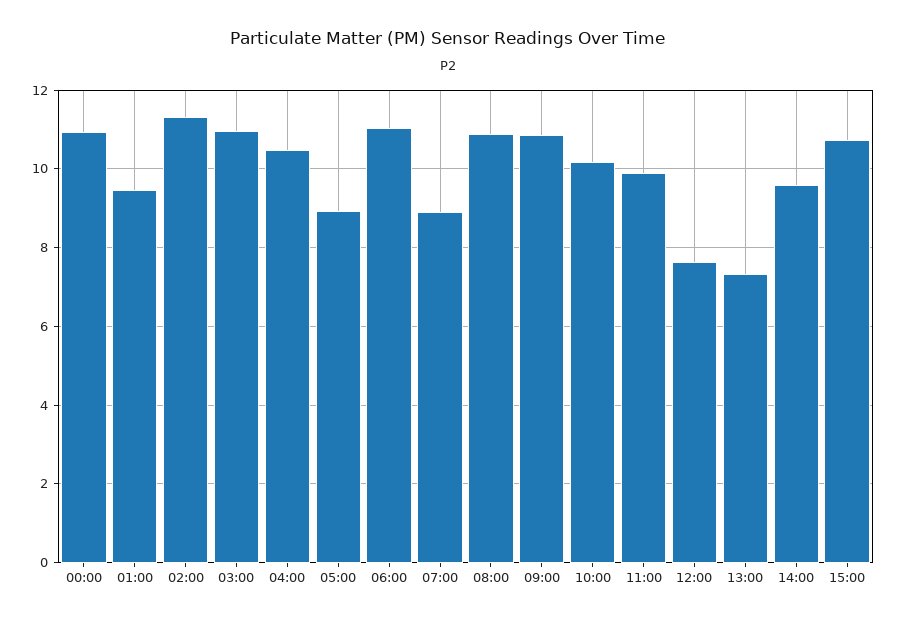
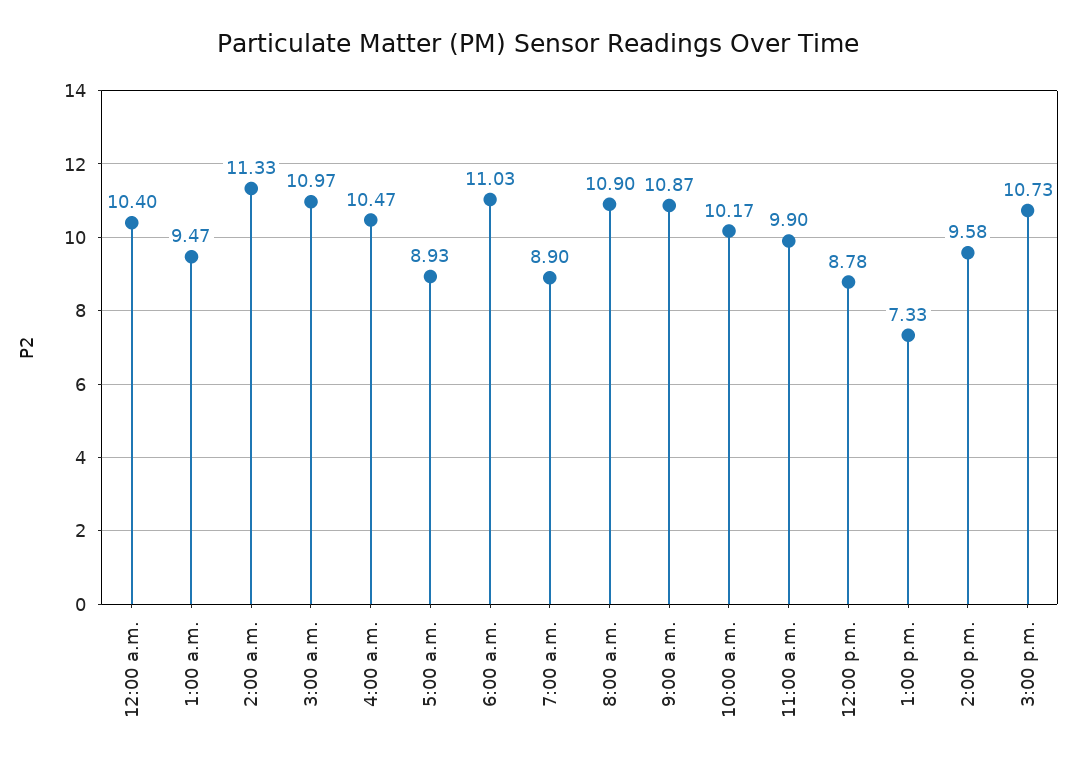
00:00: 11 -> 10.4
12:00: 7.6 -> 8.78

